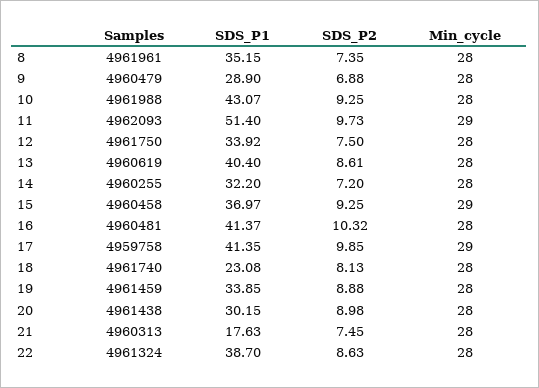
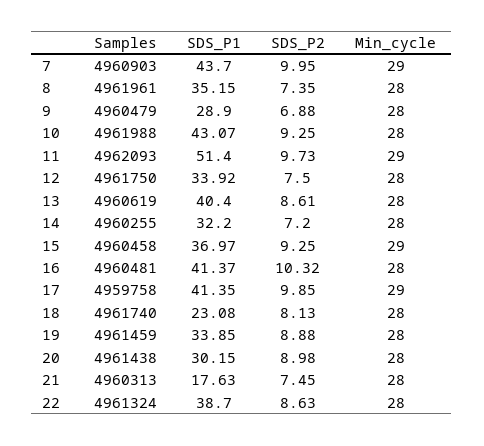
Samples, 7: none -> 4960903
SDS_P1, 7: none -> 43.7
SDS_P2, 7: none -> 9.95
Min_cycle, 7: none -> 29

